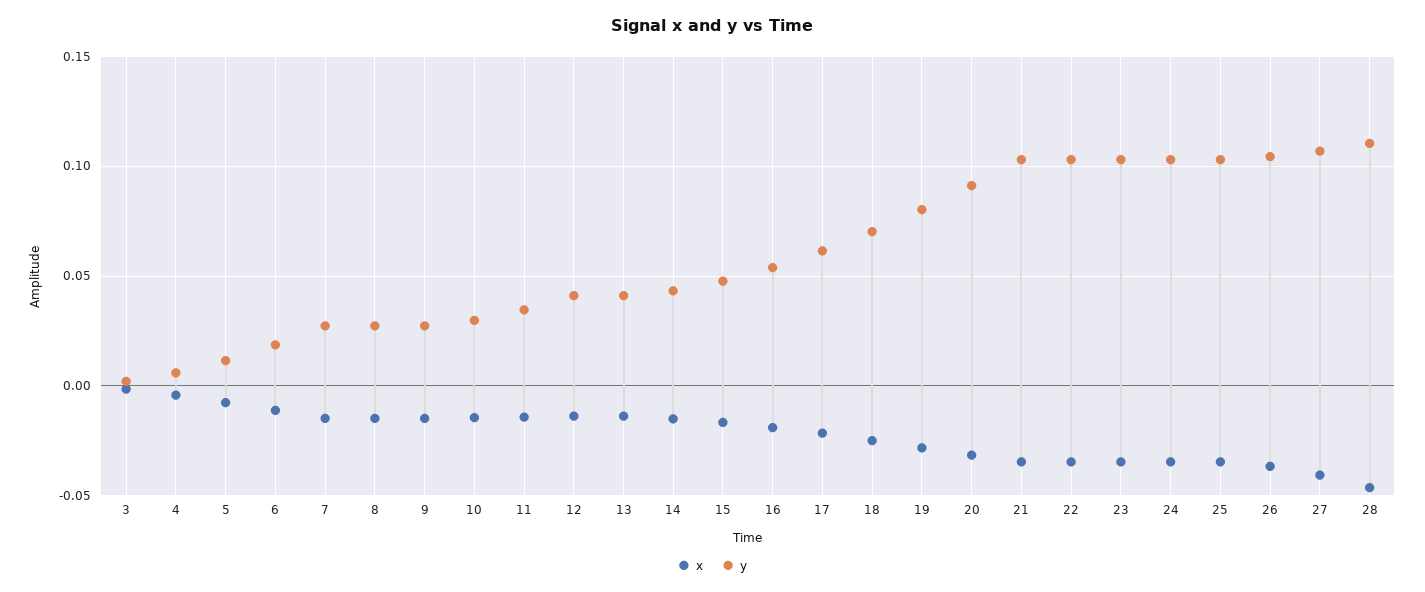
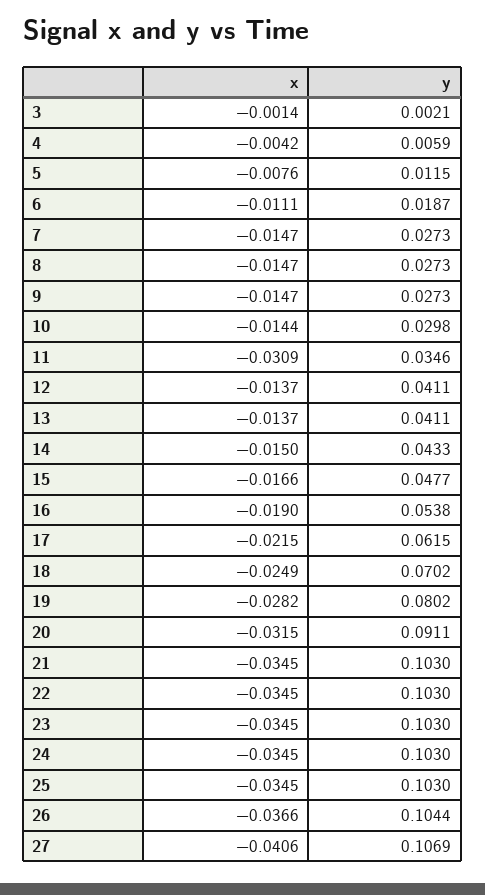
x, 11: -0.015 -> -0.0309
x, 28: -0.045 -> none
y, 28: 0.11 -> none

